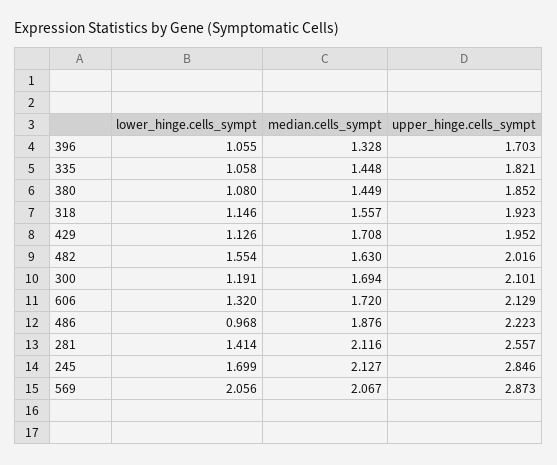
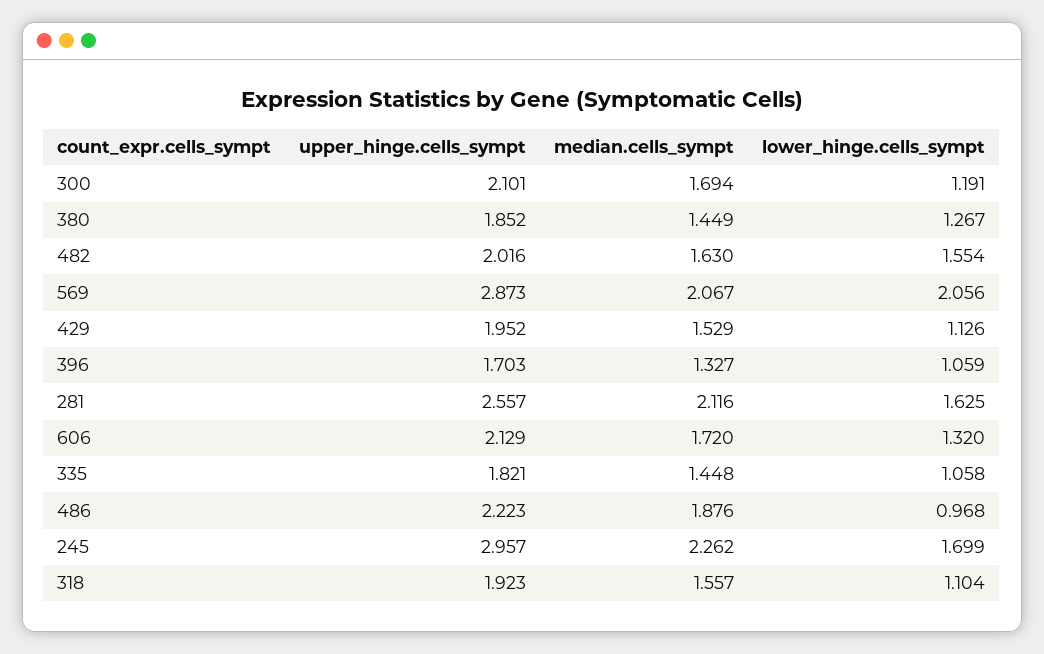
lower_hinge.cells_sympt, 396: 1.055 -> 1.059
median.cells_sympt, 396: 1.328 -> 1.327
lower_hinge.cells_sympt, 380: 1.08 -> 1.267
lower_hinge.cells_sympt, 318: 1.146 -> 1.104
median.cells_sympt, 429: 1.708 -> 1.529
lower_hinge.cells_sympt, 281: 1.414 -> 1.625
median.cells_sympt, 245: 2.127 -> 2.262
upper_hinge.cells_sympt, 245: 2.846 -> 2.957

